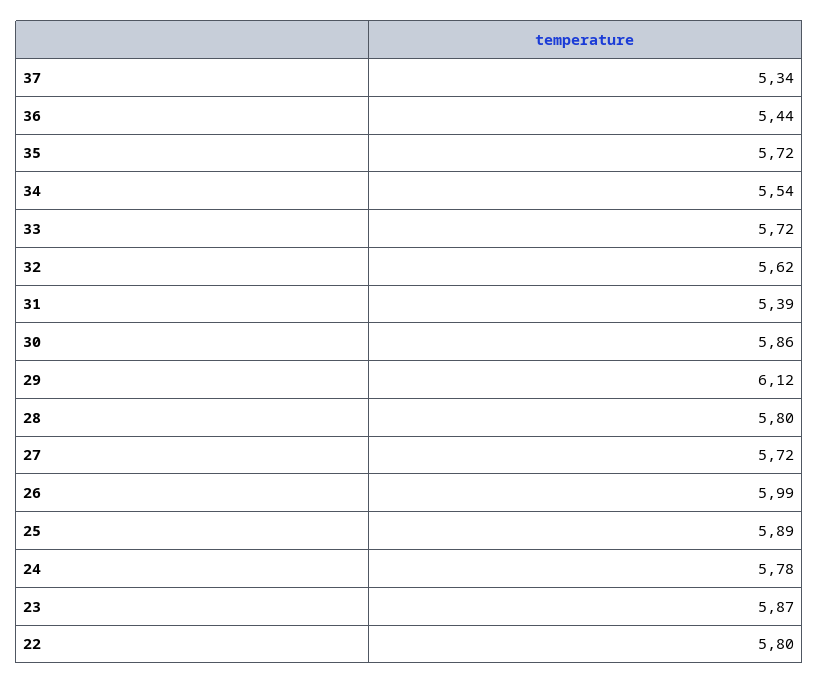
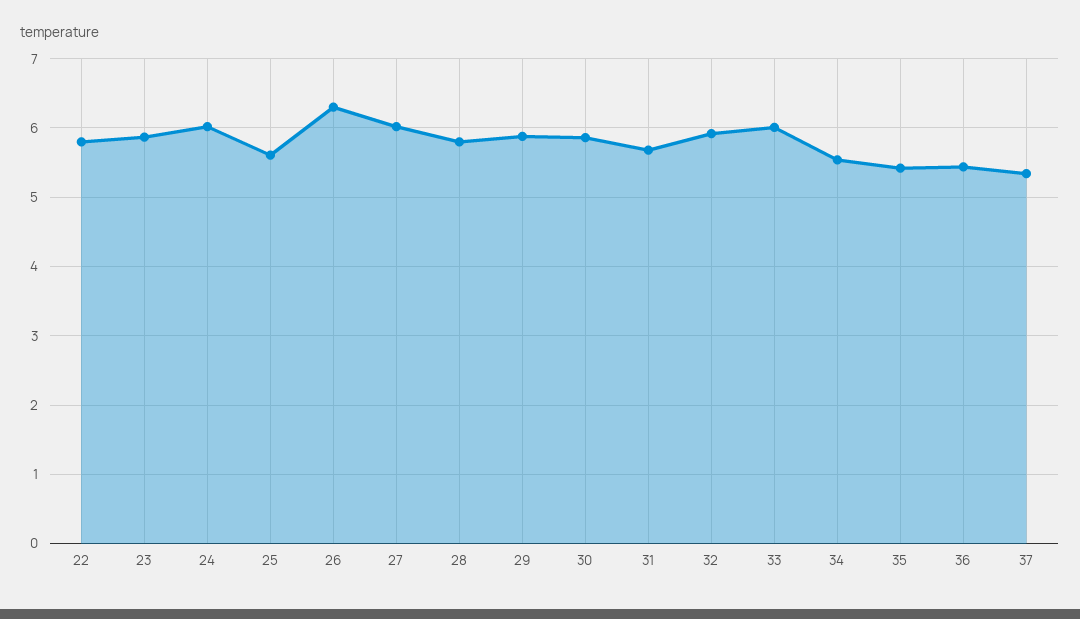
35: 5.72 -> 5.4
33: 5.72 -> 6
32: 5.62 -> 5.9
31: 5.39 -> 5.7
29: 6.12 -> 5.9
27: 5.72 -> 6
26: 5.99 -> 6.3
25: 5.89 -> 5.6
24: 5.78 -> 6

